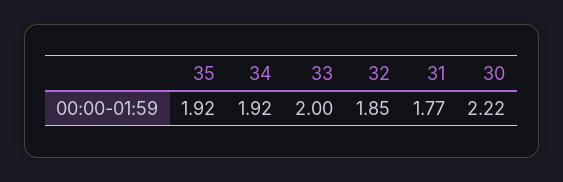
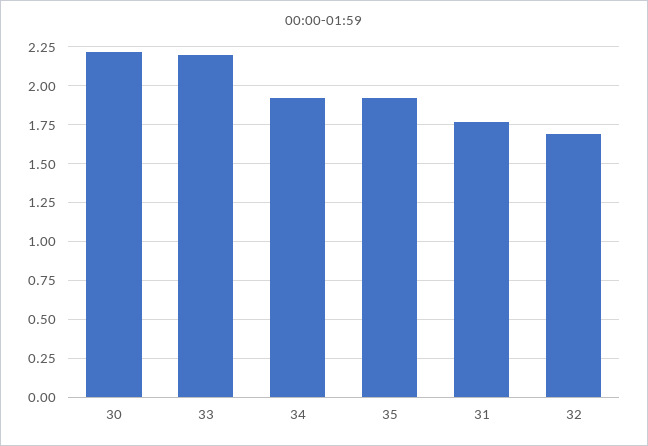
33: 2 -> 2.2
32: 1.85 -> 1.7

